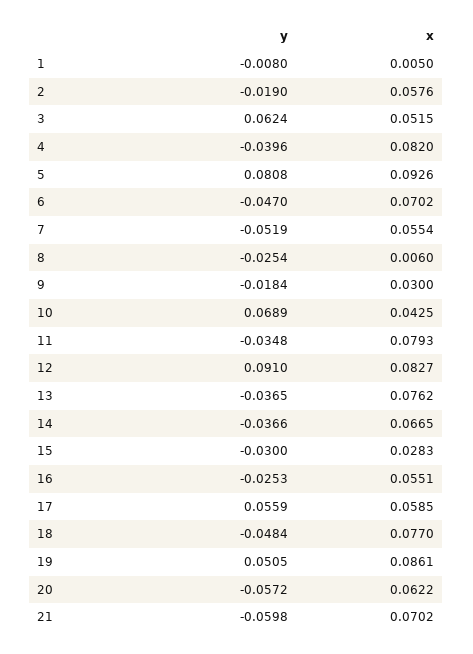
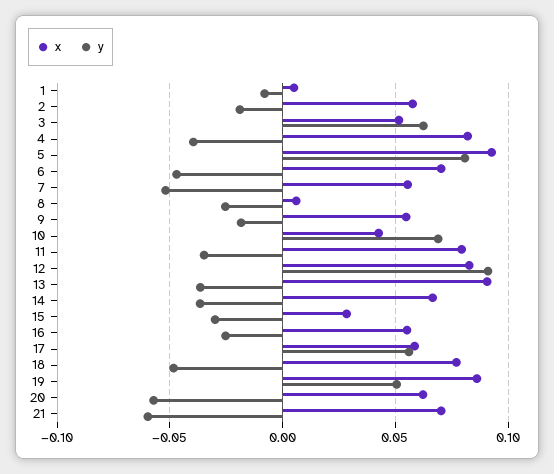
x, 9: 0.03 -> 0.055
x, 13: 0.0762 -> 0.09

